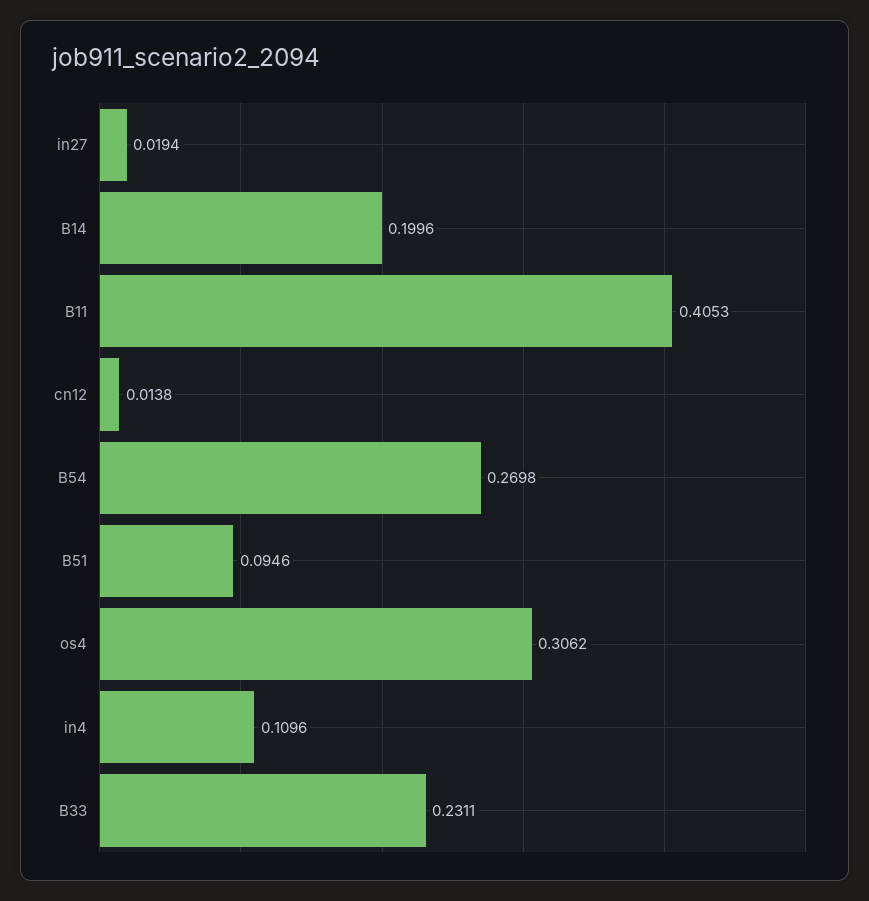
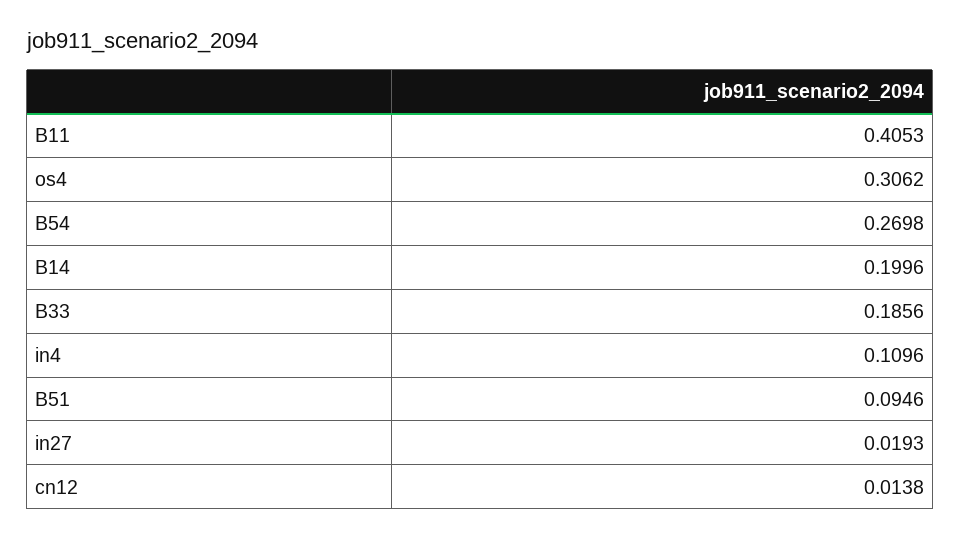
in27: 0.0194 -> 0.0193
B33: 0.2311 -> 0.1856

